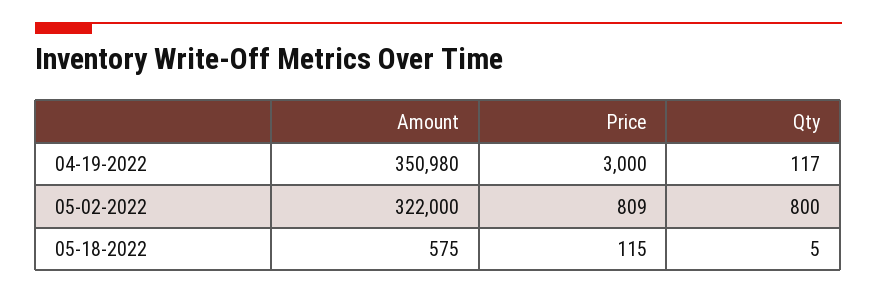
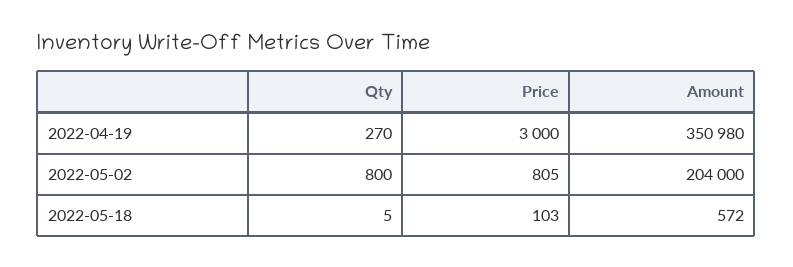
Qty, 04-19-2022: 117 -> 270
Amount, 05-02-2022: 322000 -> 204000
Price, 05-02-2022: 809 -> 805
Amount, 05-18-2022: 575 -> 572
Price, 05-18-2022: 115 -> 103

